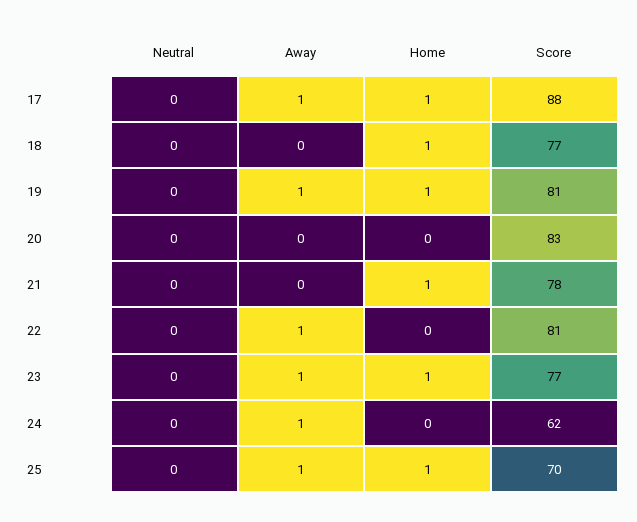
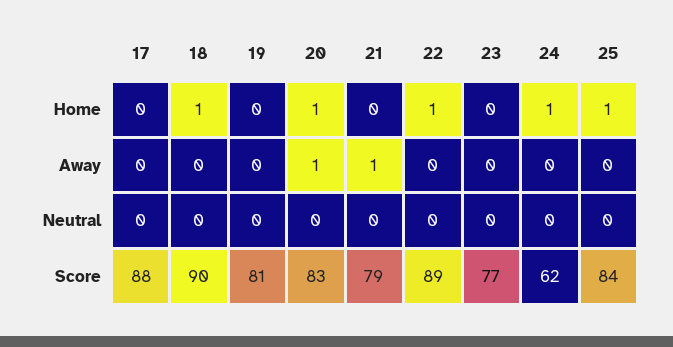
Away, 17: 1 -> 0
Home, 17: 1 -> 0
Score, 18: 77 -> 90
Away, 19: 1 -> 0
Home, 19: 1 -> 0
Away, 20: 0 -> 1
Home, 20: 0 -> 1
Away, 21: 0 -> 1
Home, 21: 1 -> 0
Score, 21: 78 -> 79
Away, 22: 1 -> 0
Home, 22: 0 -> 1
Score, 22: 81 -> 89
Away, 23: 1 -> 0
Home, 23: 1 -> 0
Away, 24: 1 -> 0
Home, 24: 0 -> 1
Away, 25: 1 -> 0
Score, 25: 70 -> 84

